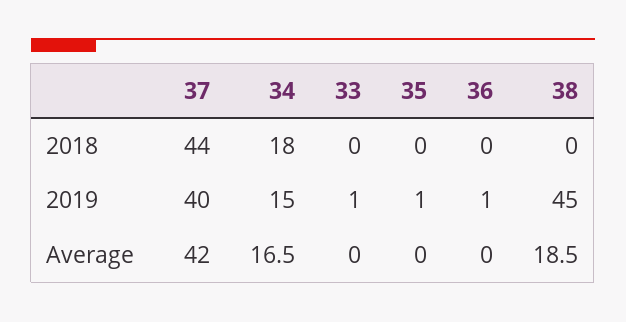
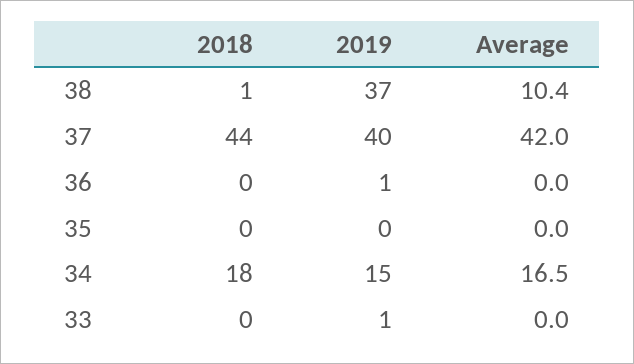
38, 2018: 0 -> 1
35, 2019: 1 -> 0
38, 2019: 45 -> 37
38, Average: 18.5 -> 10.4

